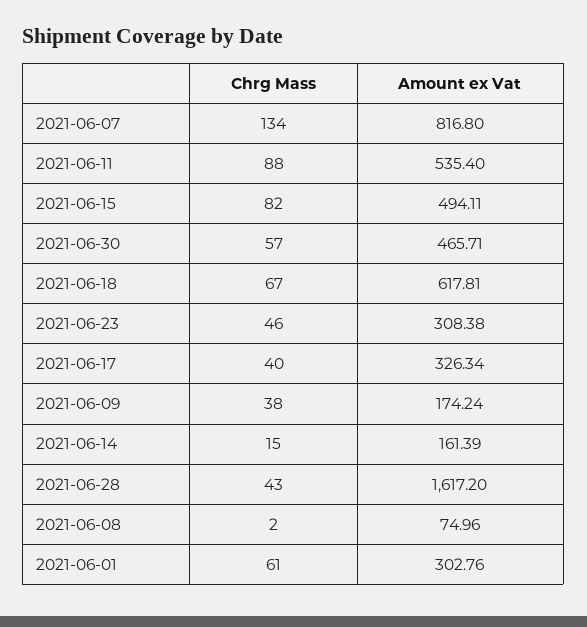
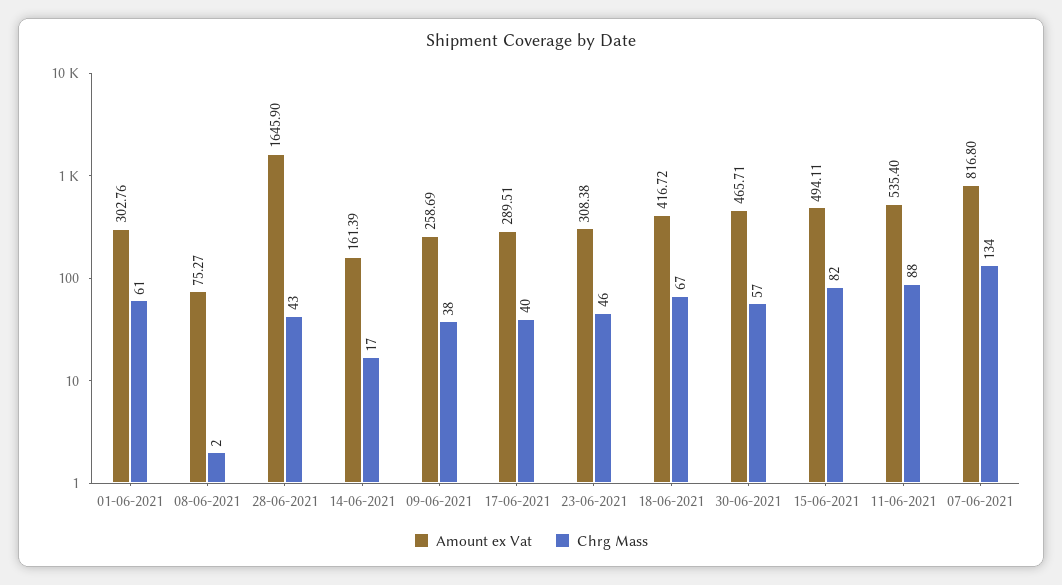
Amount ex Vat, 2021-06-18: 617.81 -> 416.72
Amount ex Vat, 2021-06-17: 326.34 -> 289.51
Amount ex Vat, 2021-06-09: 174.24 -> 258.69
Chrg Mass, 2021-06-14: 15 -> 17
Amount ex Vat, 2021-06-28: 1617.2 -> 1645.9
Amount ex Vat, 2021-06-08: 74.96 -> 75.27

